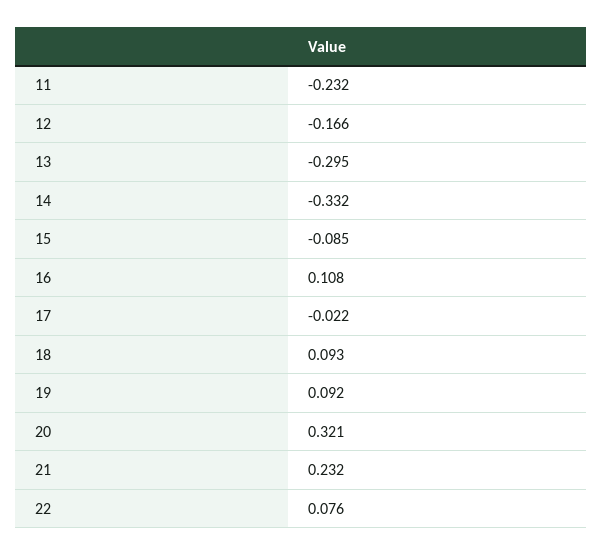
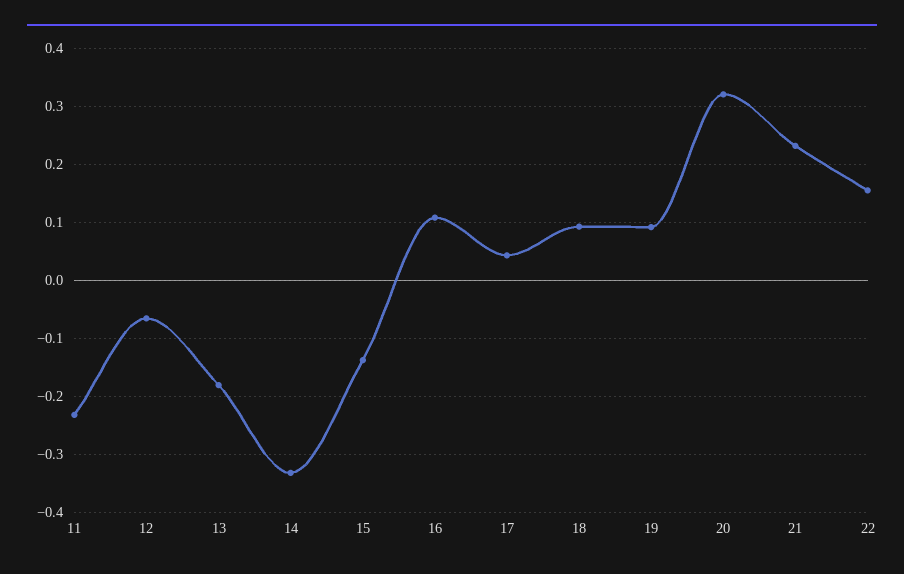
12: -0.166 -> -0.06
13: -0.295 -> -0.18
15: -0.085 -> -0.14
17: -0.022 -> 0.04
22: 0.076 -> 0.16

